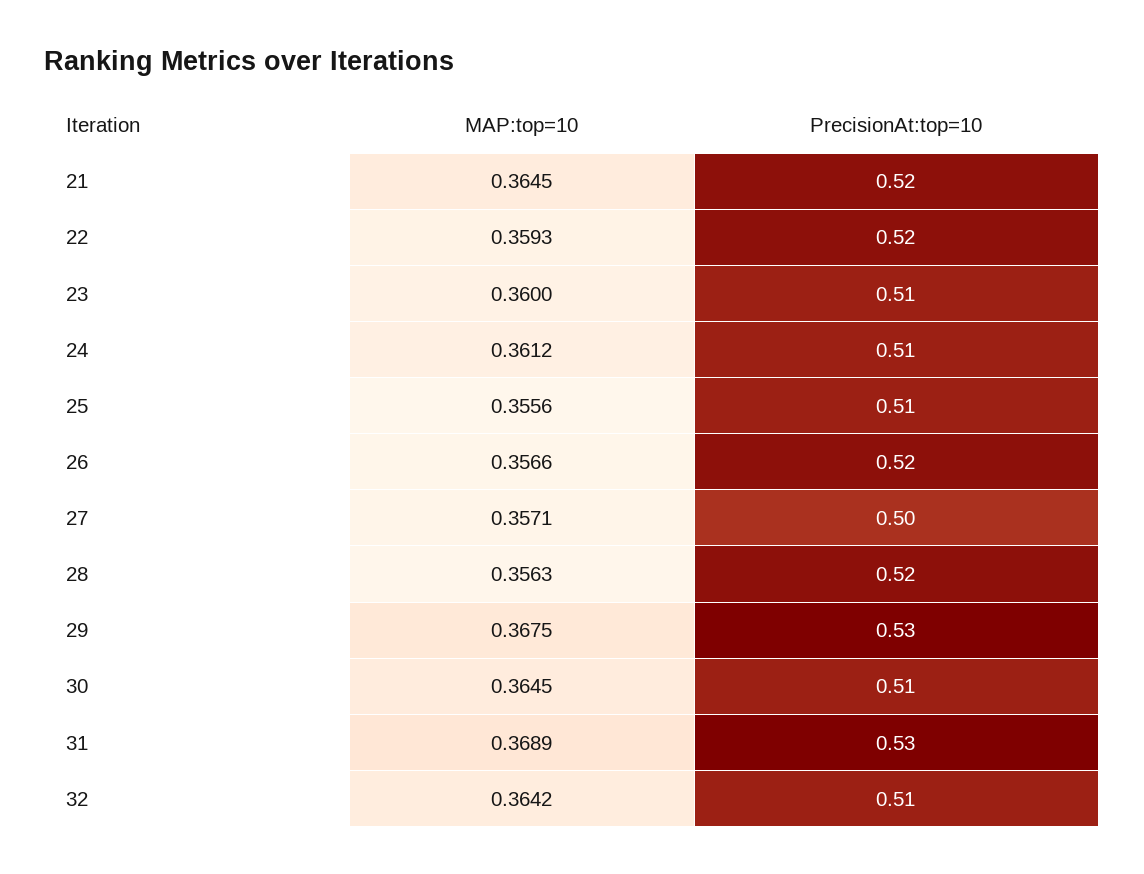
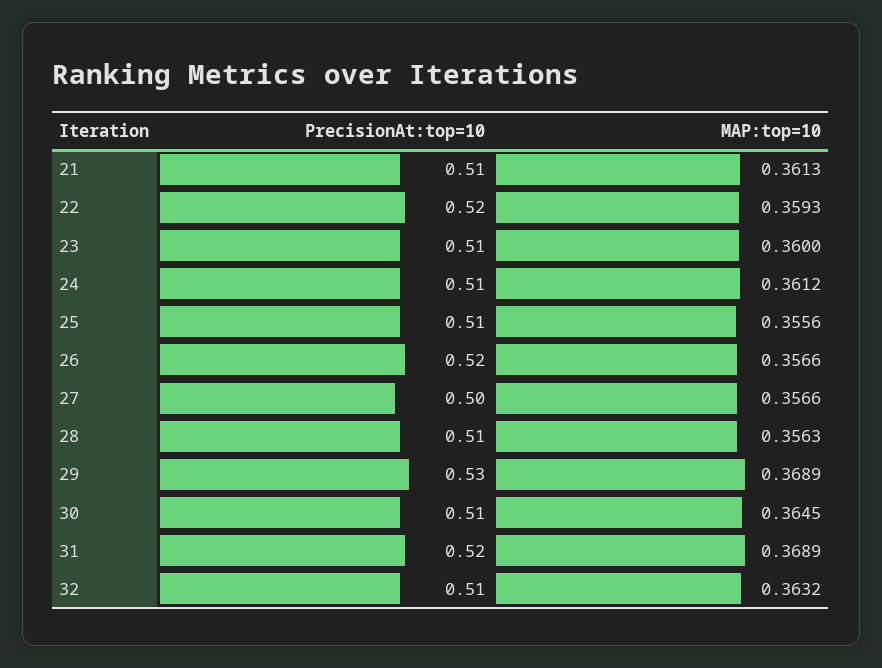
MAP:top=10, 21: 0.3645 -> 0.3613
PrecisionAt:top=10, 21: 0.52 -> 0.51
MAP:top=10, 27: 0.3571 -> 0.3566
PrecisionAt:top=10, 28: 0.52 -> 0.51
MAP:top=10, 29: 0.3675 -> 0.3689
PrecisionAt:top=10, 31: 0.53 -> 0.52
MAP:top=10, 32: 0.3642 -> 0.3632

